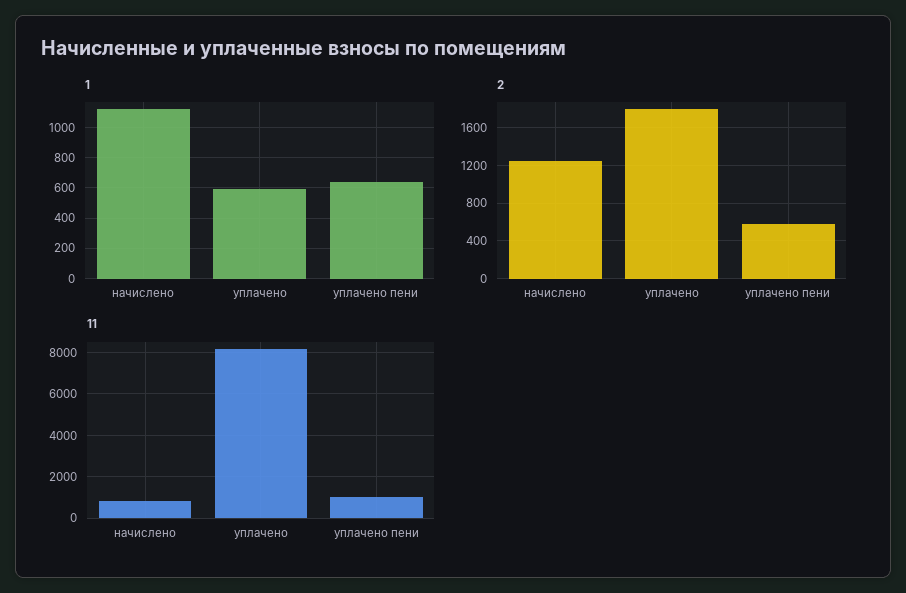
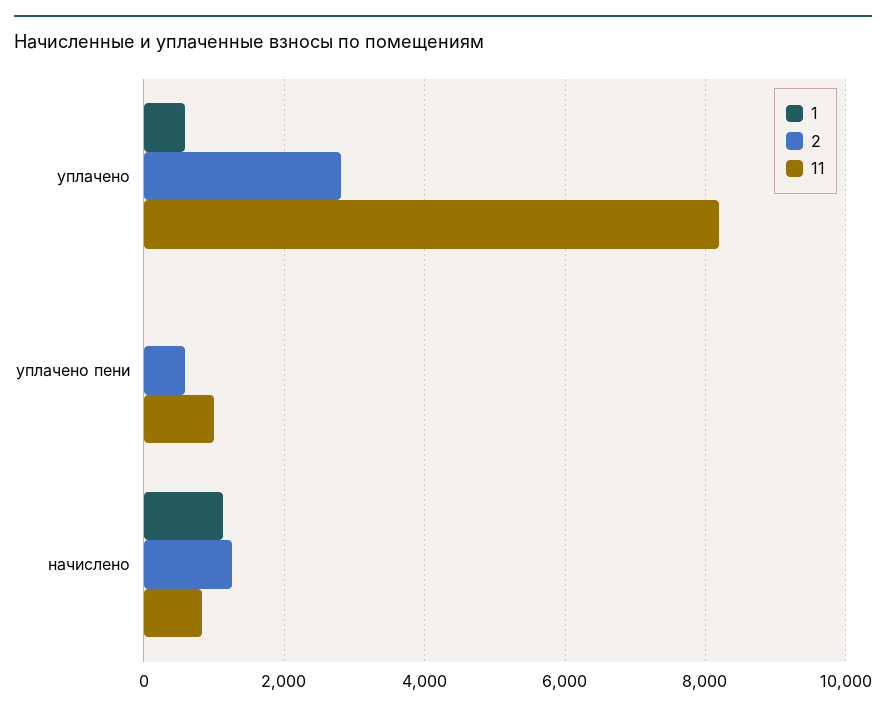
1, уплачено пени: 650 -> 0
2, уплачено: 1800 -> 2800

